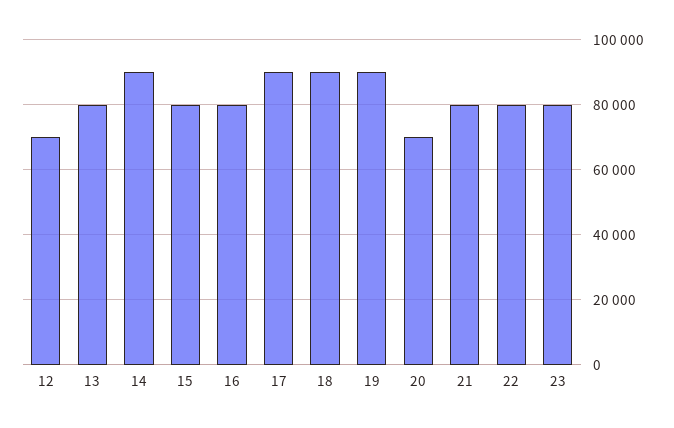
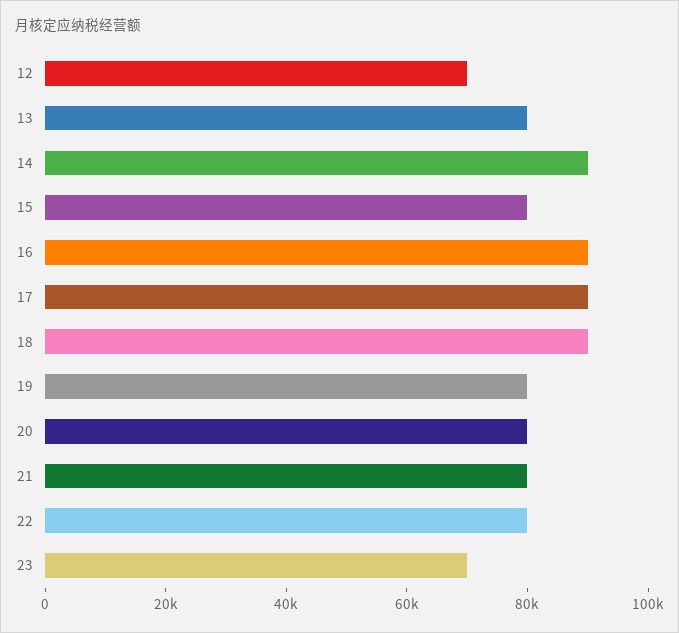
16: 80000 -> 90000
19: 90000 -> 80000
20: 70000 -> 80000
23: 80000 -> 70000

